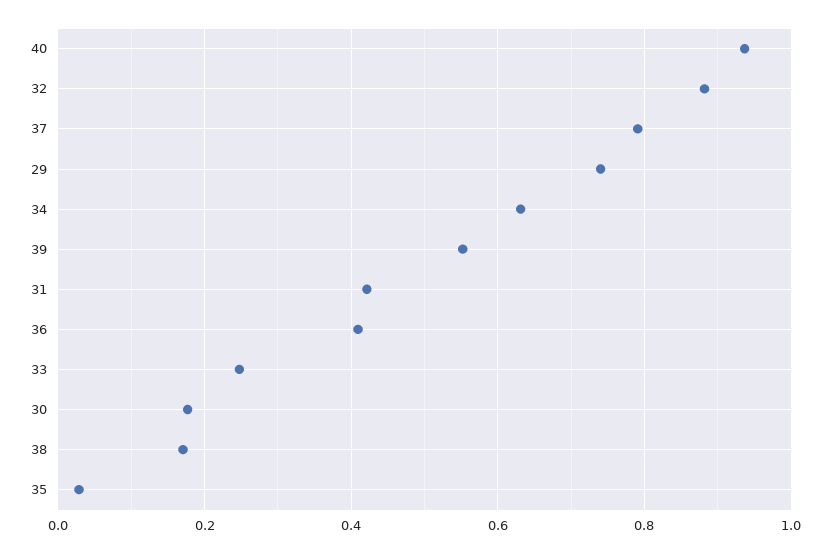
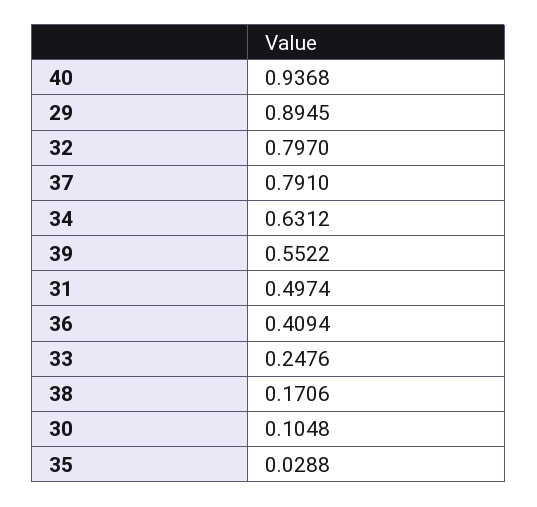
32: 0.88 -> 0.797
29: 0.74 -> 0.8945
31: 0.42 -> 0.4974
30: 0.18 -> 0.1048

